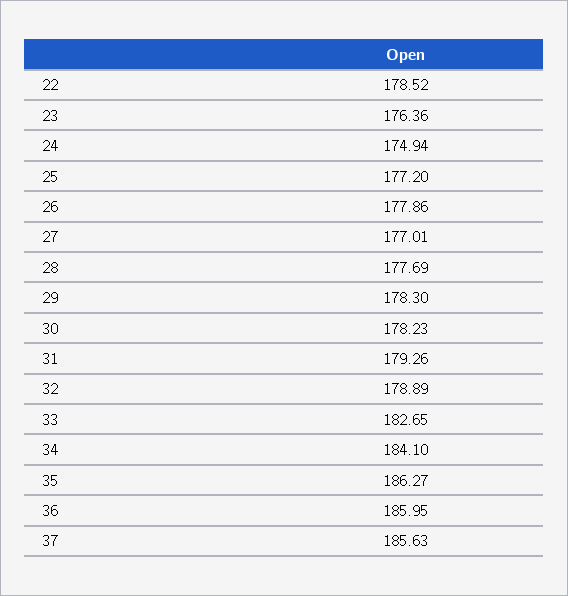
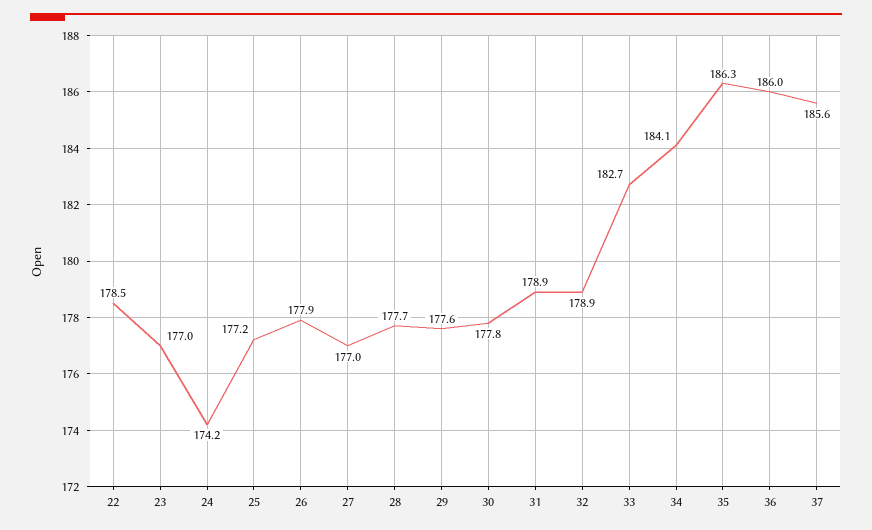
23: 176.36 -> 177
24: 174.94 -> 174.2
29: 178.3 -> 177.6
30: 178.23 -> 177.8
31: 179.26 -> 178.9

